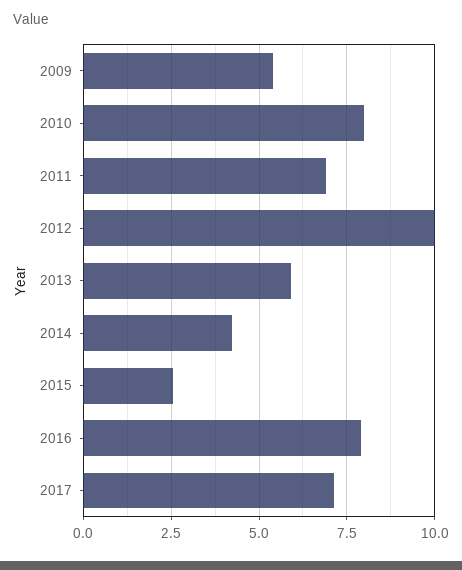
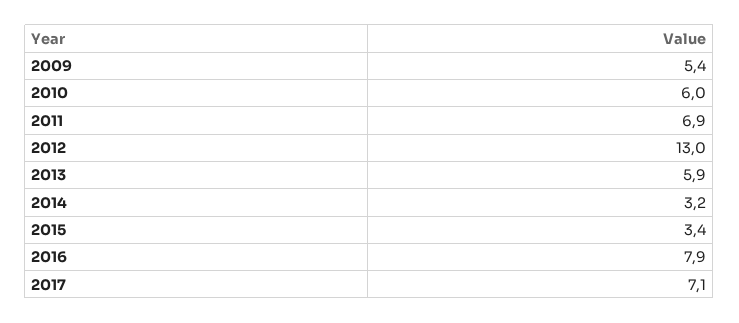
2010: 8 -> 6
2012: 10 -> 13
2014: 4.25 -> 3.2
2015: 2.5 -> 3.4

